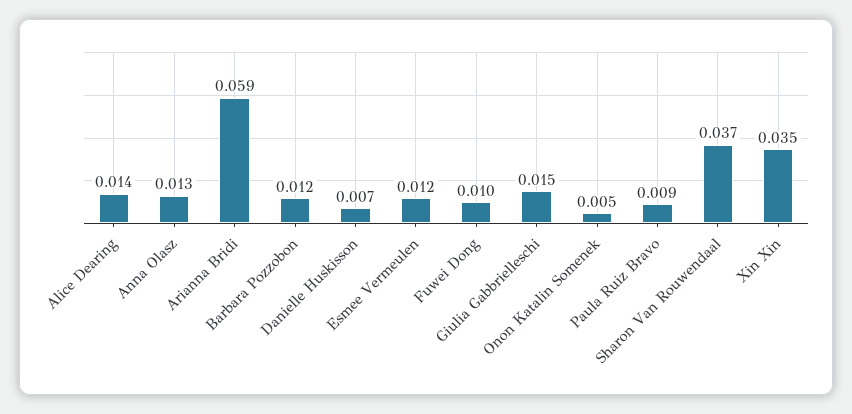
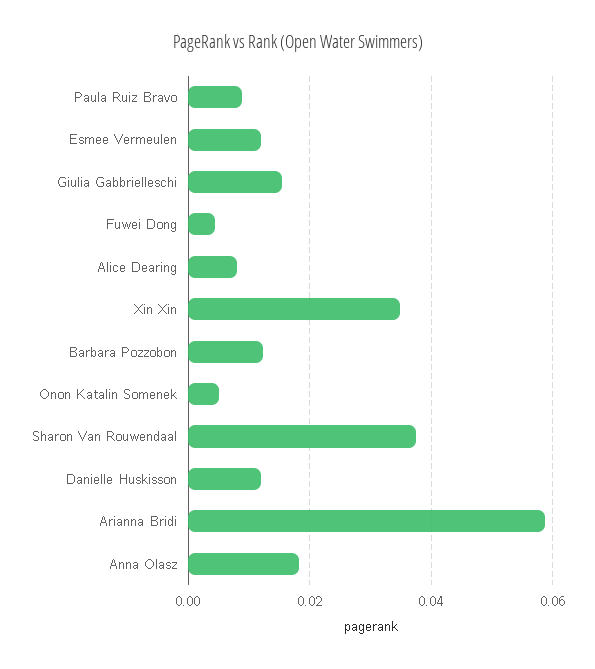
Alice Dearing: 0.014 -> 0.008
Anna Olasz: 0.013 -> 0.018
Danielle Huskisson: 0.007 -> 0.012
Fuwei Dong: 0.01 -> 0.004

